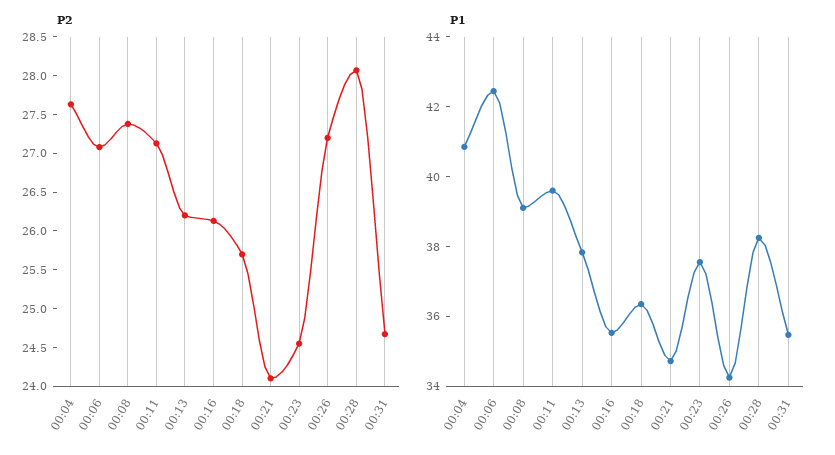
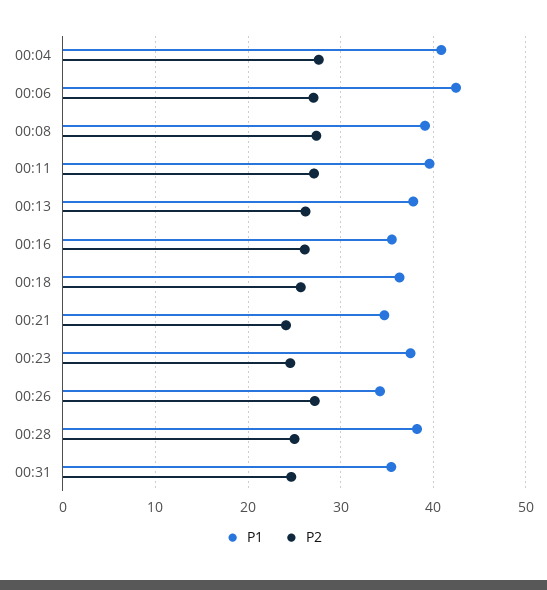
P2, 00:28: 28 -> 25

